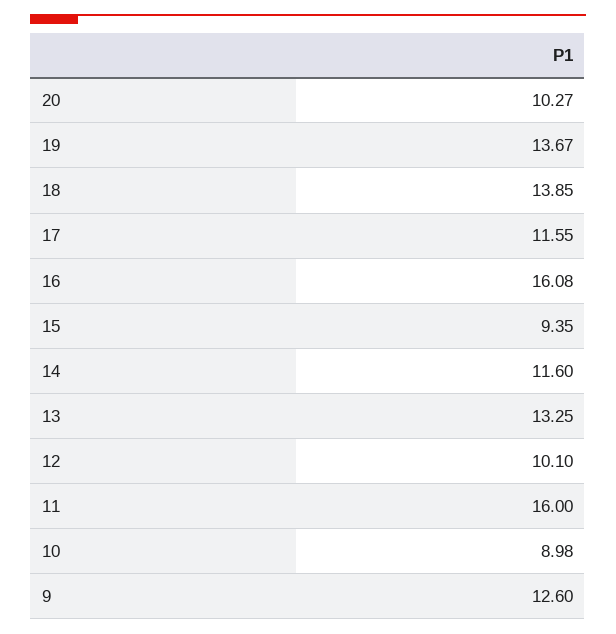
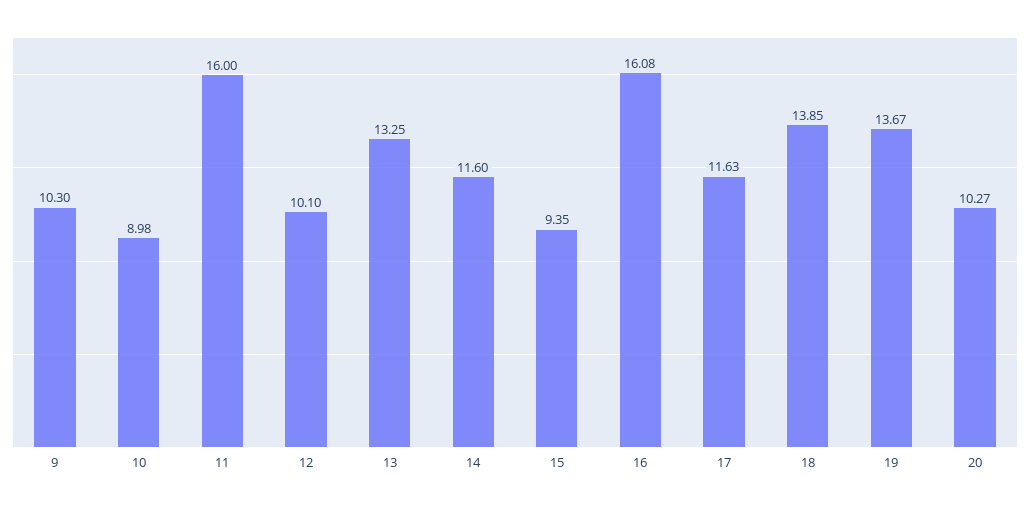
17: 11.55 -> 11.63
9: 12.6 -> 10.3

